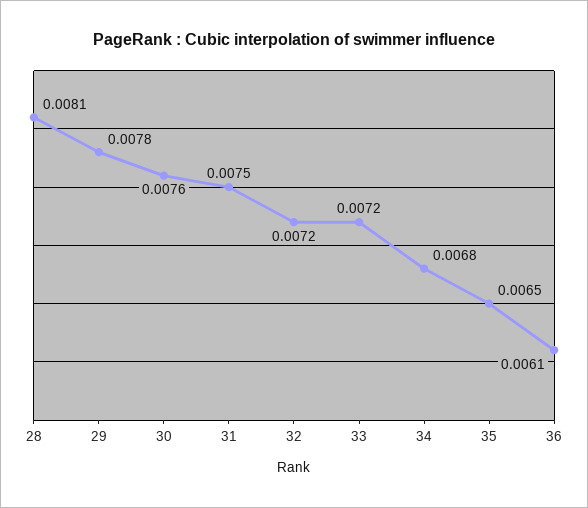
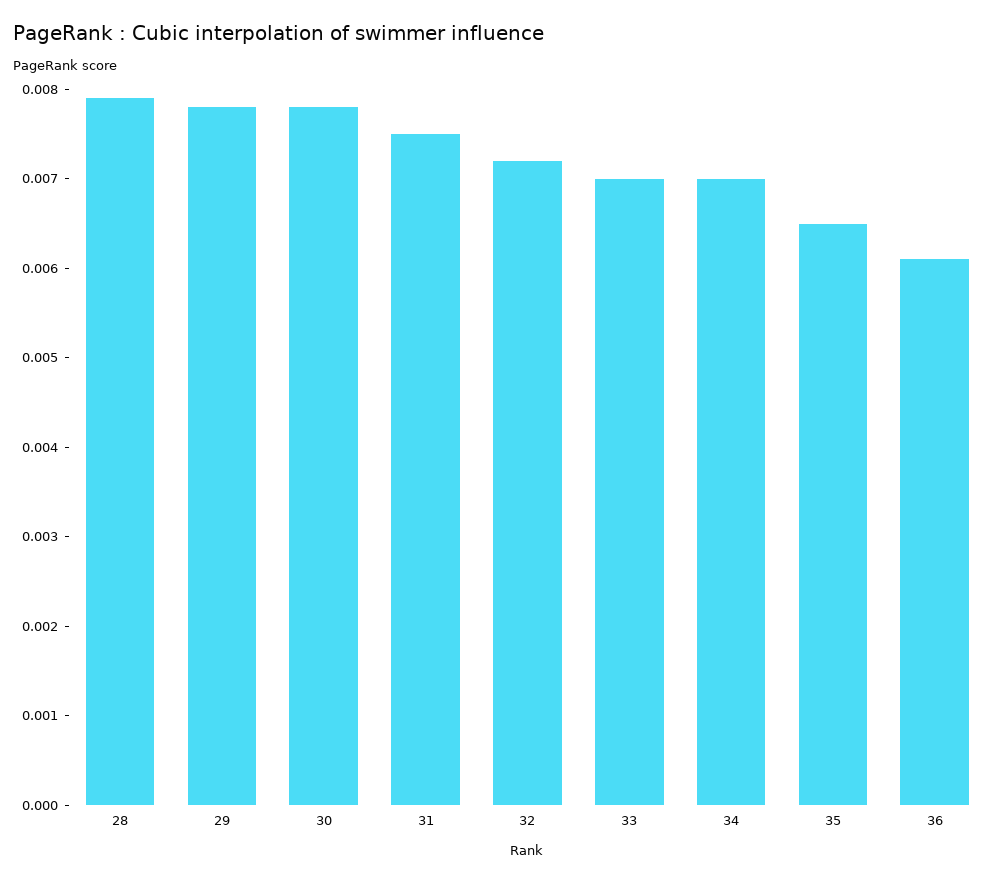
28: 0.0081 -> 0.0079
30: 0.0076 -> 0.0078
33: 0.0072 -> 0.007
34: 0.0068 -> 0.007

